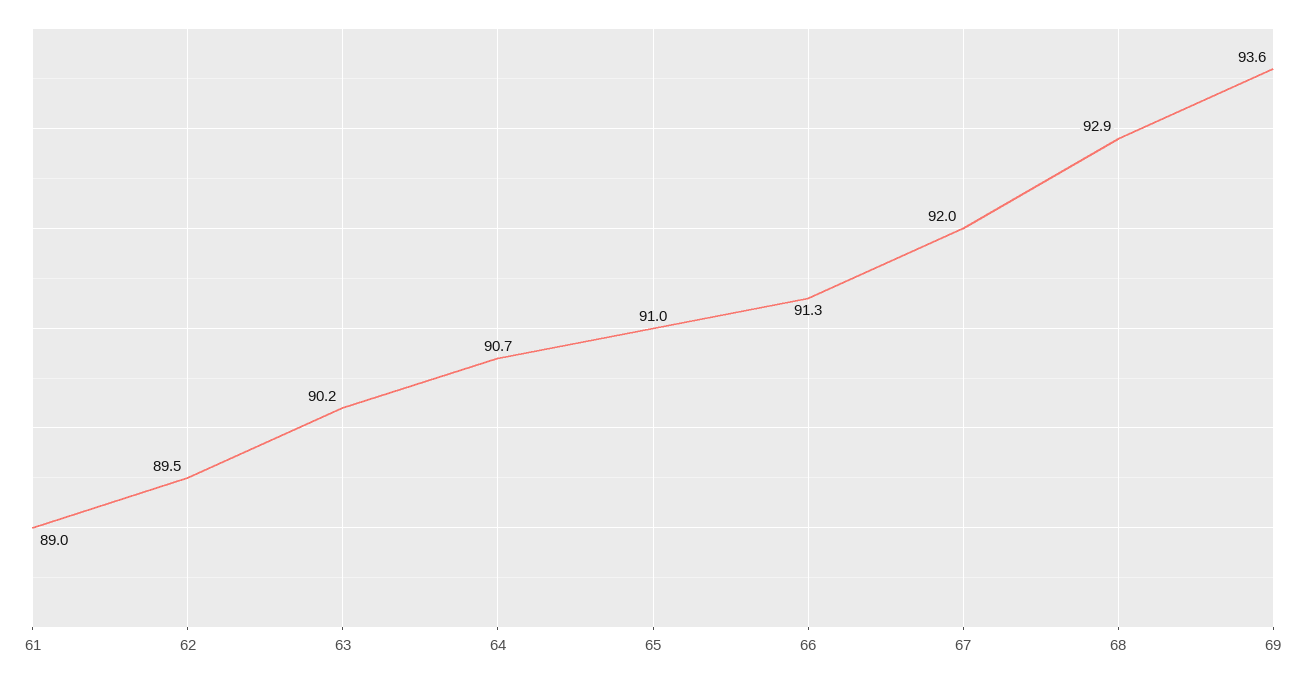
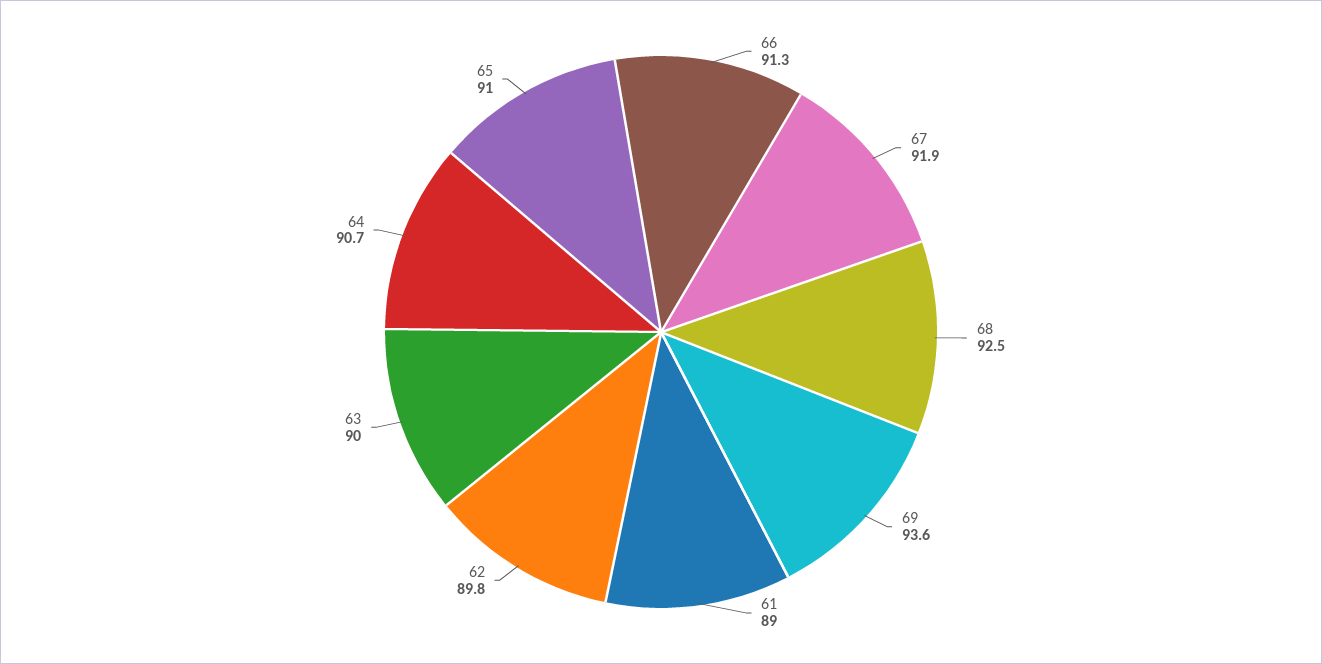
62: 89.5 -> 89.8
63: 90.2 -> 90
67: 92 -> 91.9
68: 92.9 -> 92.5

